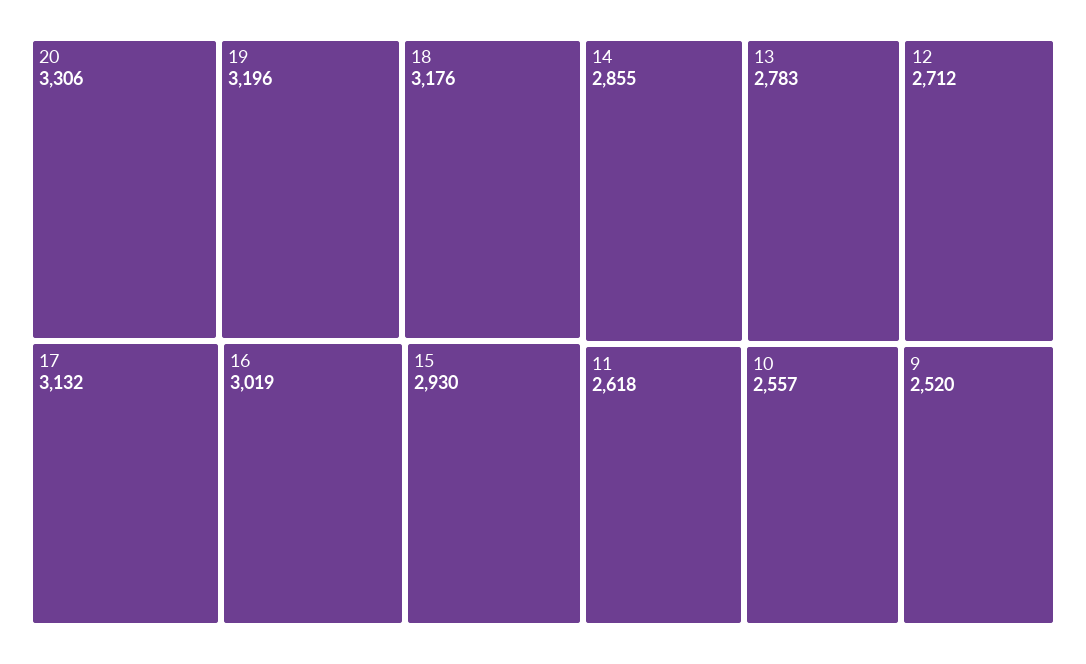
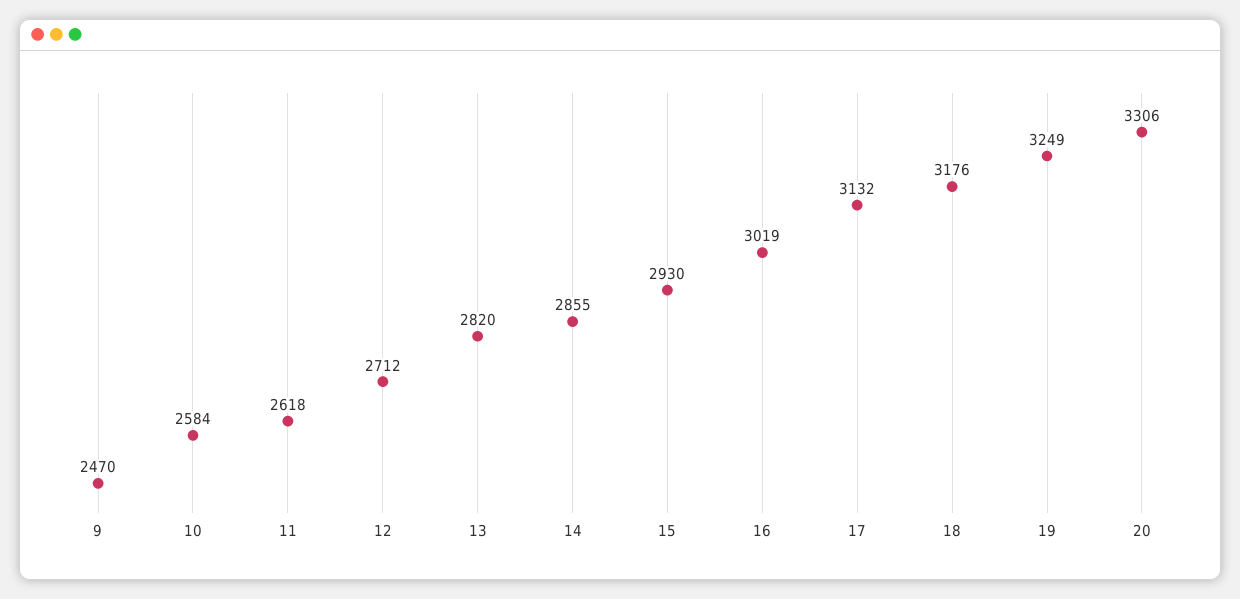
19: 3196 -> 3249
13: 2783 -> 2820
10: 2557 -> 2584
9: 2520 -> 2470

